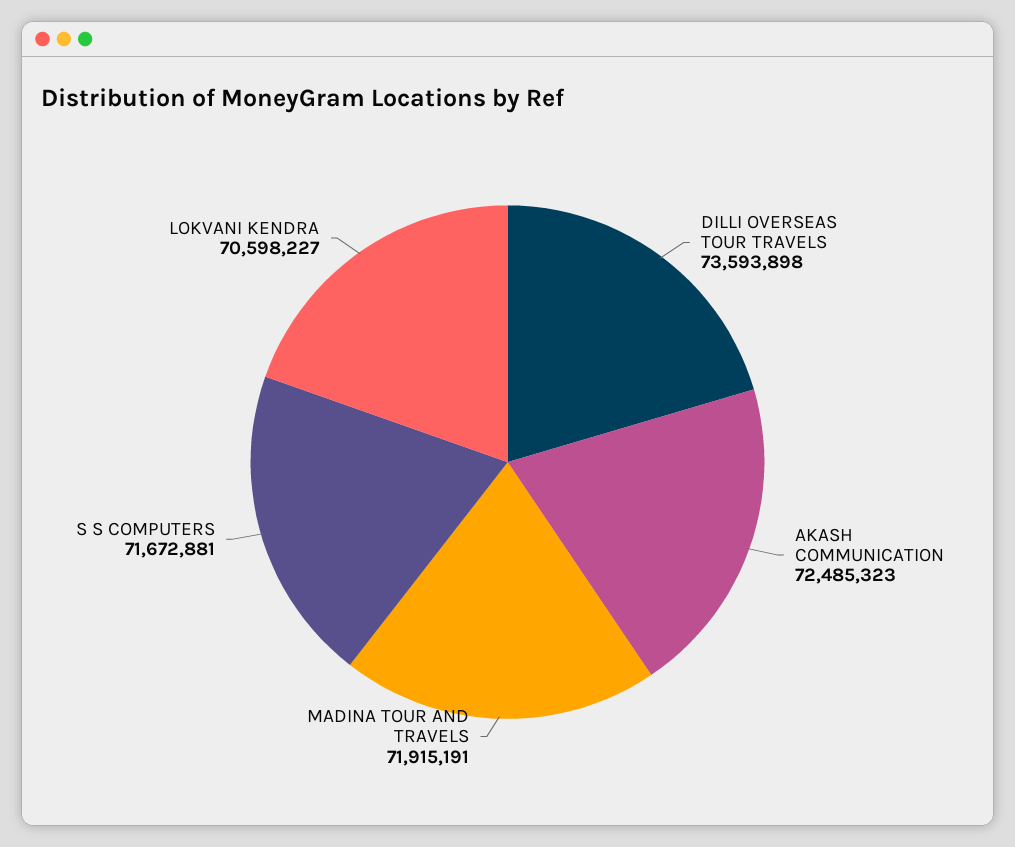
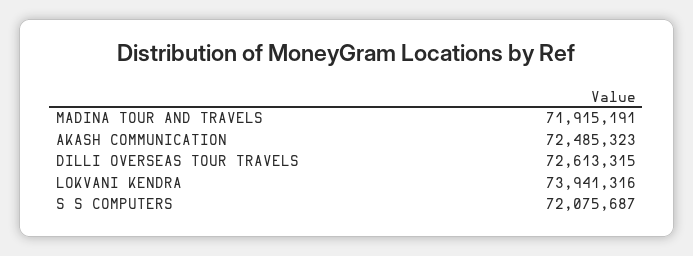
DILLI OVERSEAS TOUR TRAVELS: 73593898 -> 72613315
S S COMPUTERS: 71672881 -> 72075687
LOKVANI KENDRA: 70598227 -> 73941316

